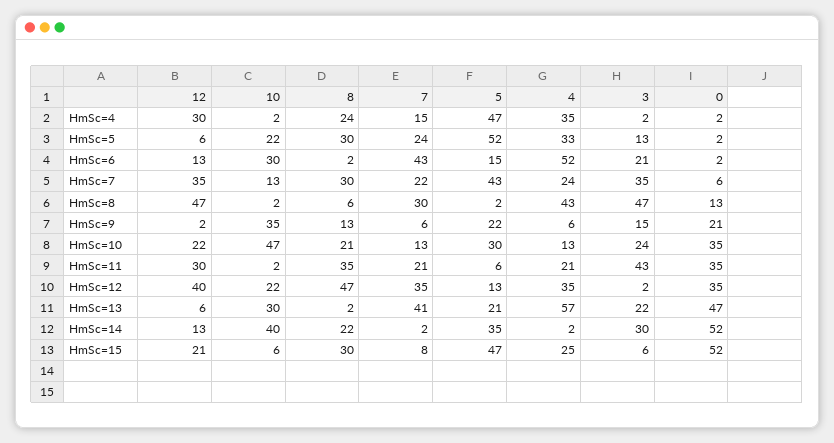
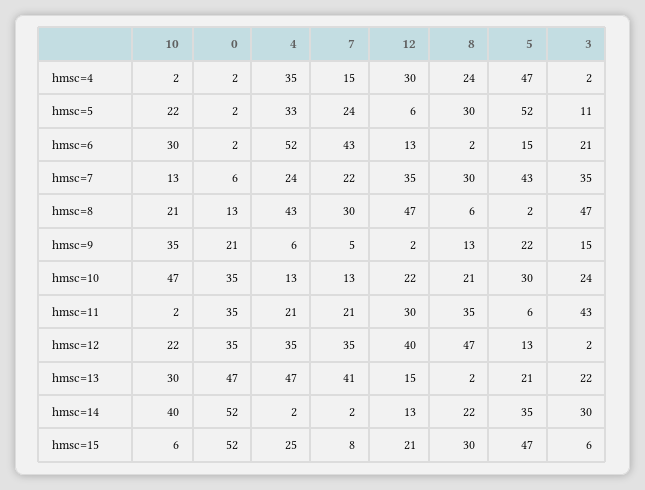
3, HmSc=5: 13 -> 11
10, HmSc=8: 2 -> 21
7, HmSc=9: 6 -> 5
12, HmSc=13: 6 -> 15
4, HmSc=13: 57 -> 47

